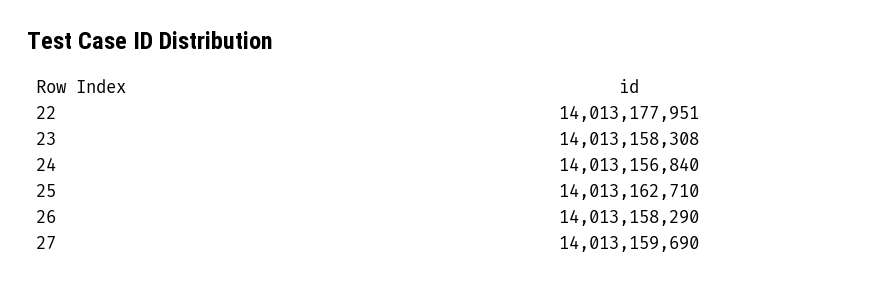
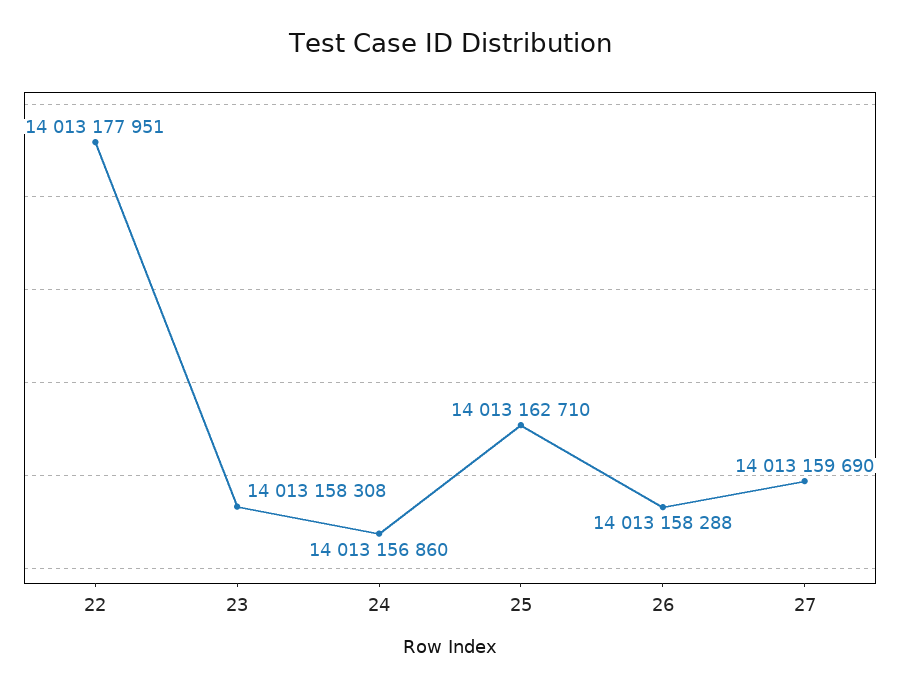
24: 14013156840 -> 14013156860
26: 14013158290 -> 14013158288

